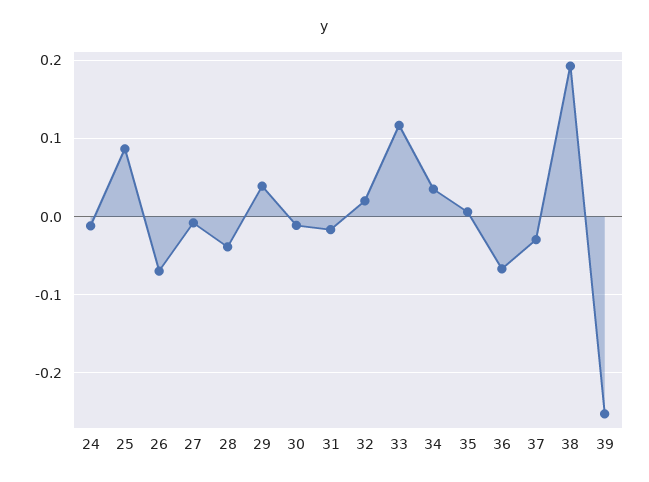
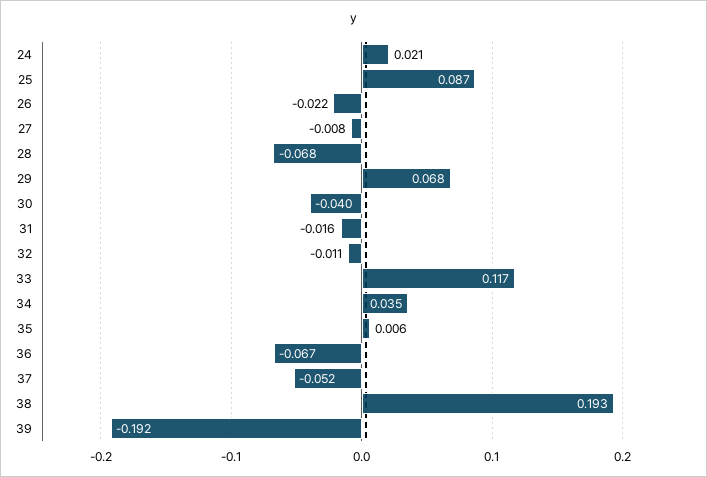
24: -0.01 -> 0.021
26: -0.07 -> -0.022
28: -0.04 -> -0.068
29: 0.04 -> 0.068
30: -0.01 -> -0.04
32: 0.02 -> -0.011
37: -0.03 -> -0.052
39: -0.25 -> -0.192

